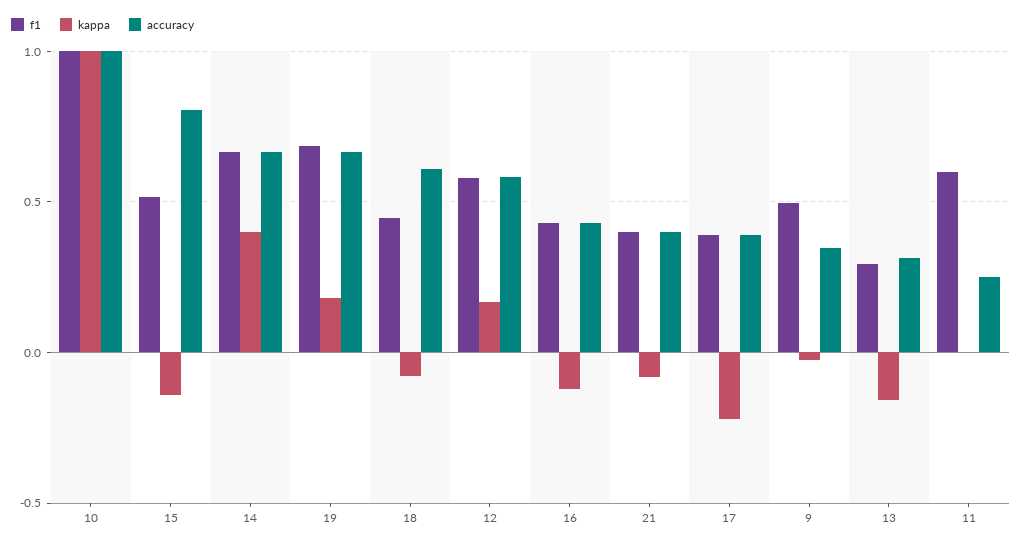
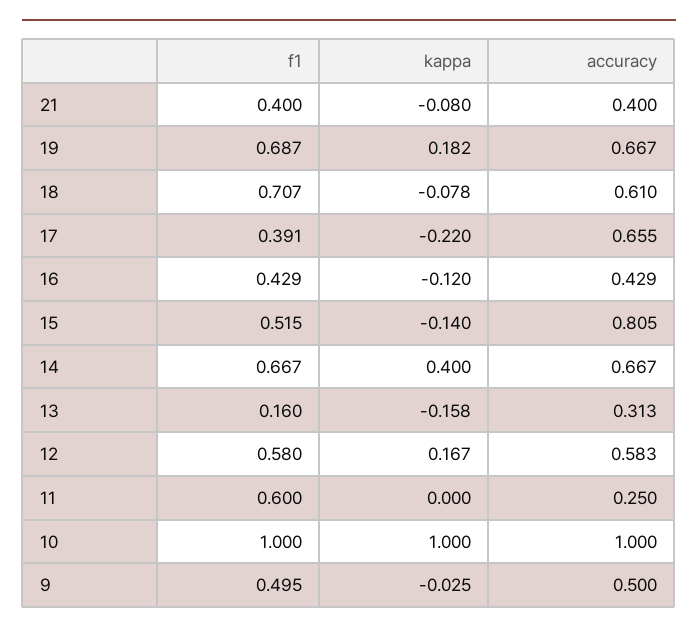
f1, 18: 0.45 -> 0.707
accuracy, 17: 0.4 -> 0.655
accuracy, 9: 0.35 -> 0.5
f1, 13: 0.3 -> 0.16

